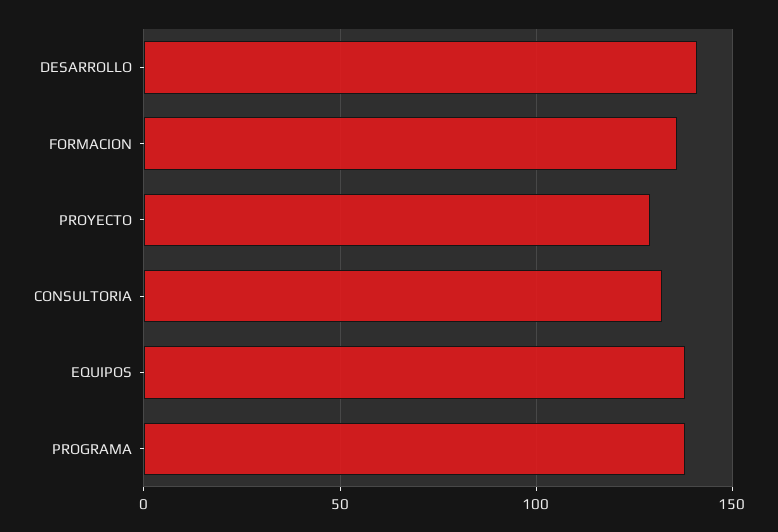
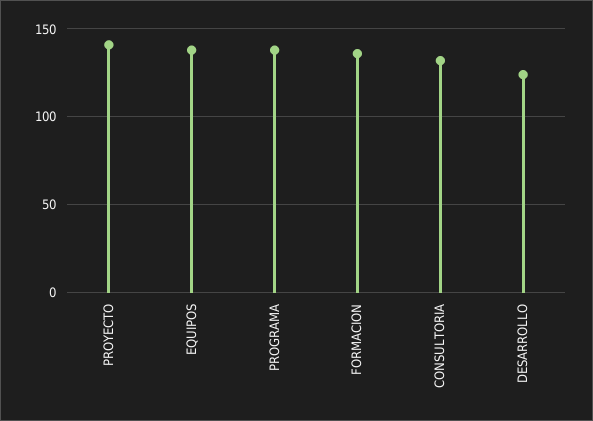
DESARROLLO: 140 -> 125
PROYECTO: 130 -> 140

